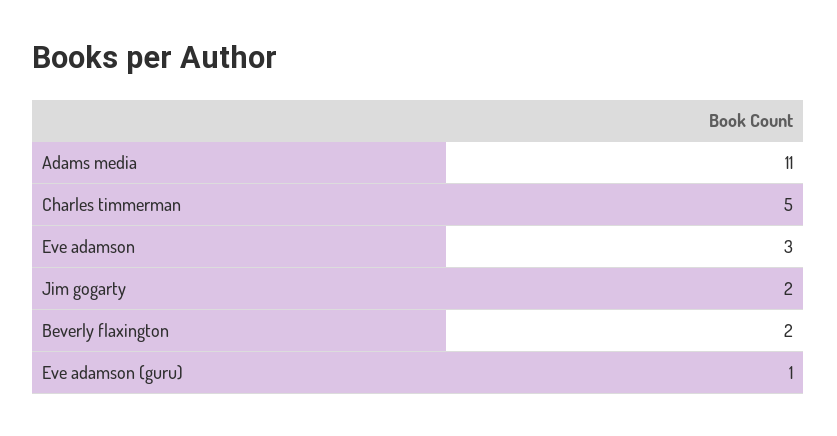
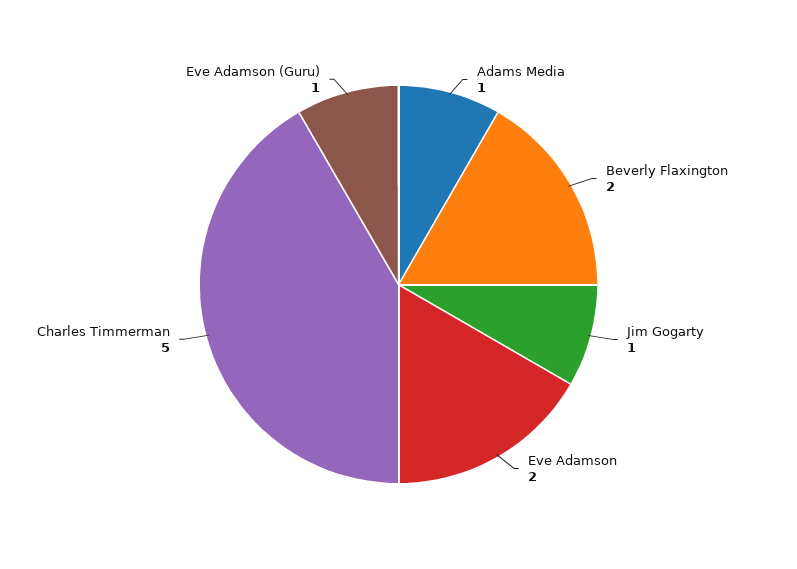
Adams media: 11 -> 1
Eve adamson: 3 -> 2
Jim gogarty: 2 -> 1

